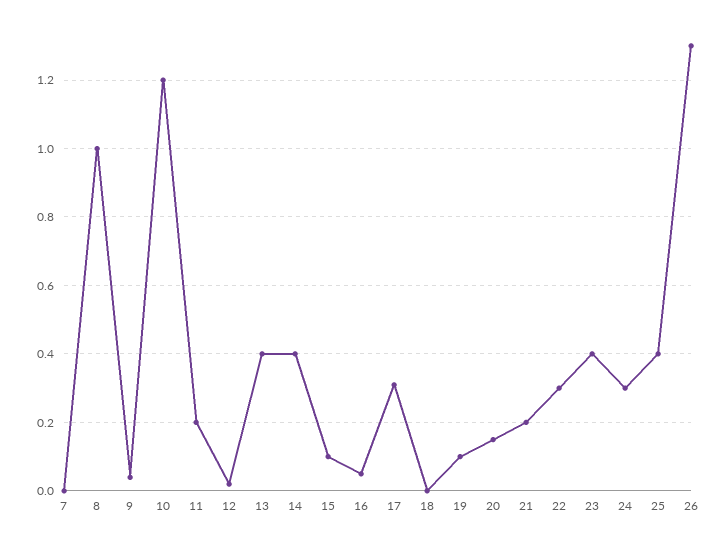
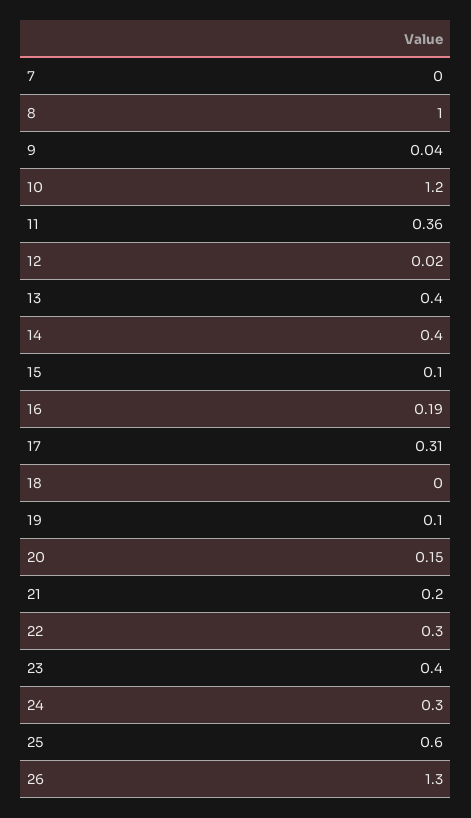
11: 0.2 -> 0.36
16: 0.05 -> 0.19
25: 0.4 -> 0.6

